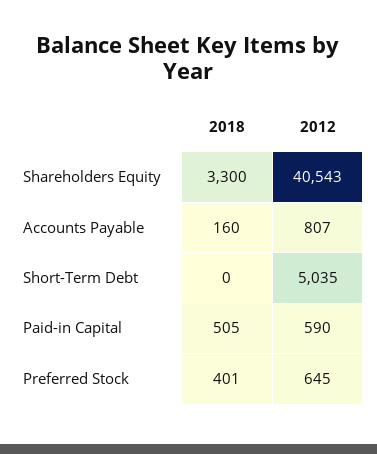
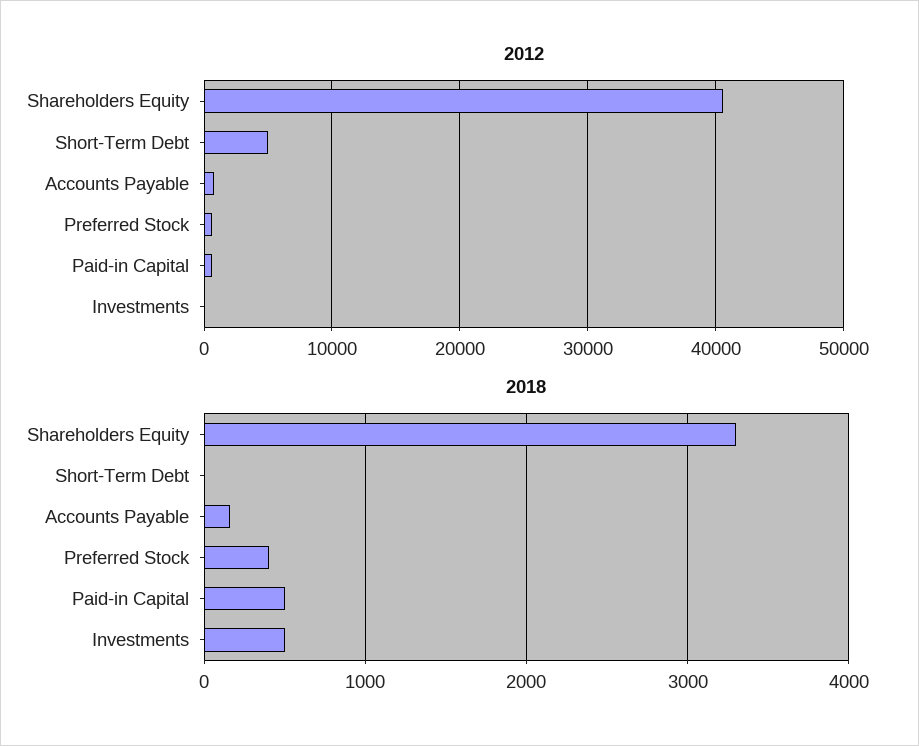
2012, Investments: none -> 0
2018, Investments: none -> 500

